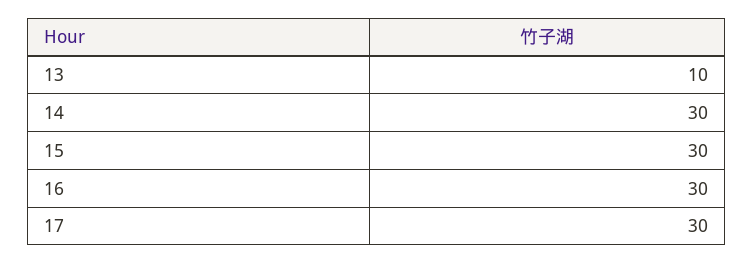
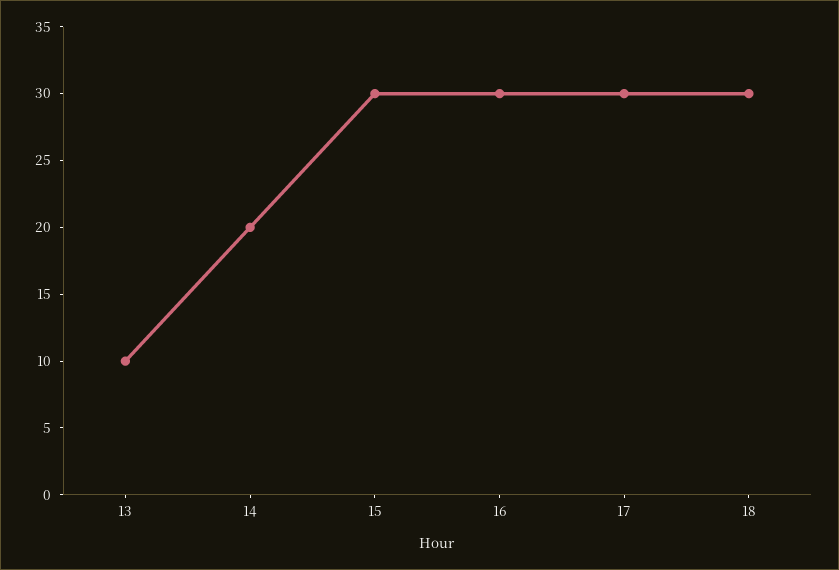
14: 30 -> 20
18: none -> 30

